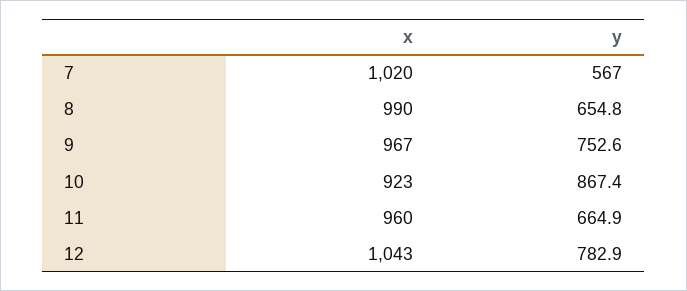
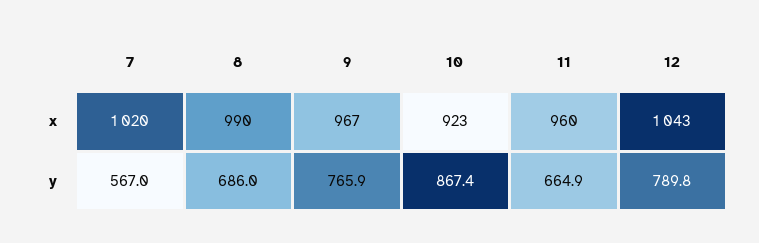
y, 8: 654.8 -> 686
y, 9: 752.6 -> 765.9
y, 12: 782.9 -> 789.8

